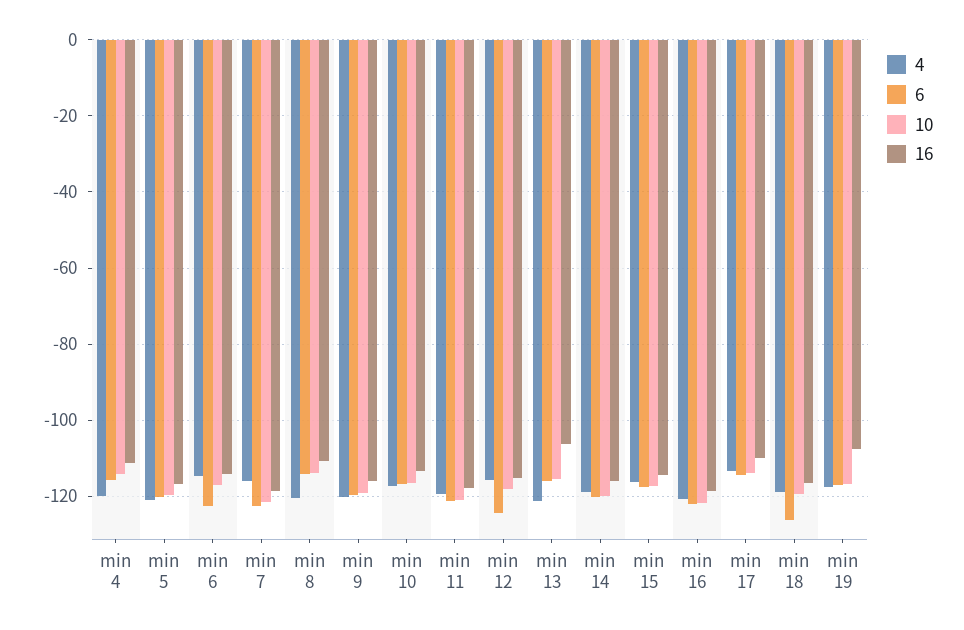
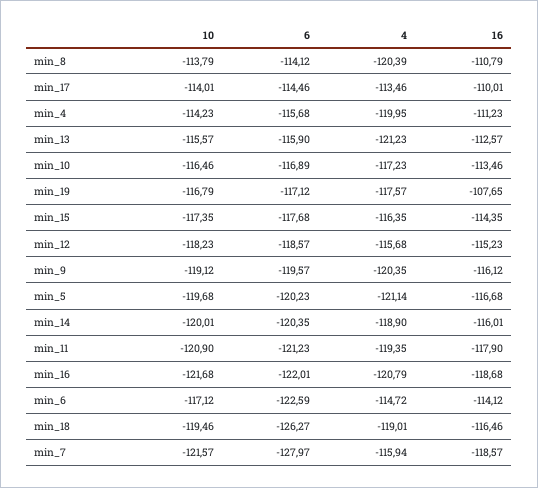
6, min 7: -122 -> -127.97
6, min 12: -124 -> -118.57
16, min 13: -106 -> -112.57

